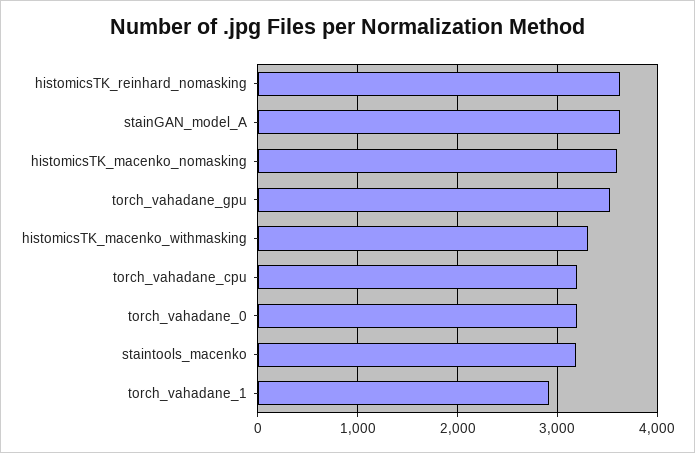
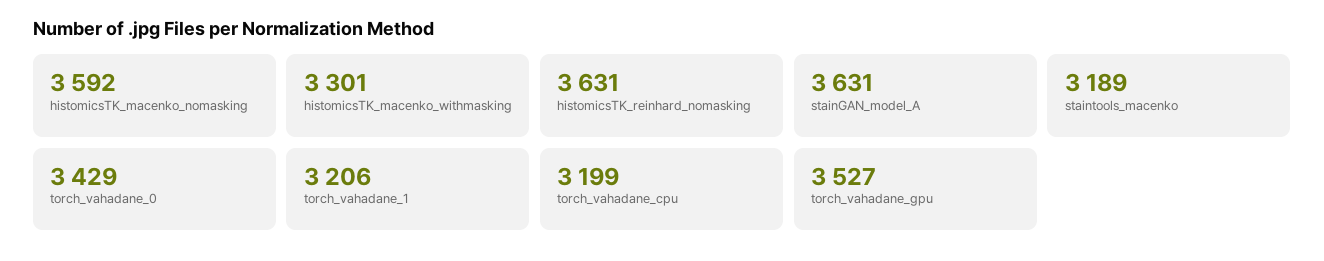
torch_vahadane_0: 3200 -> 3429
torch_vahadane_1: 2900 -> 3206

